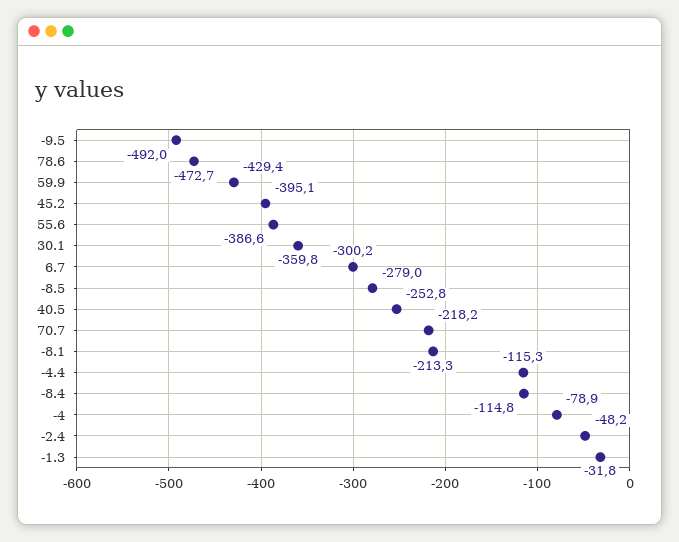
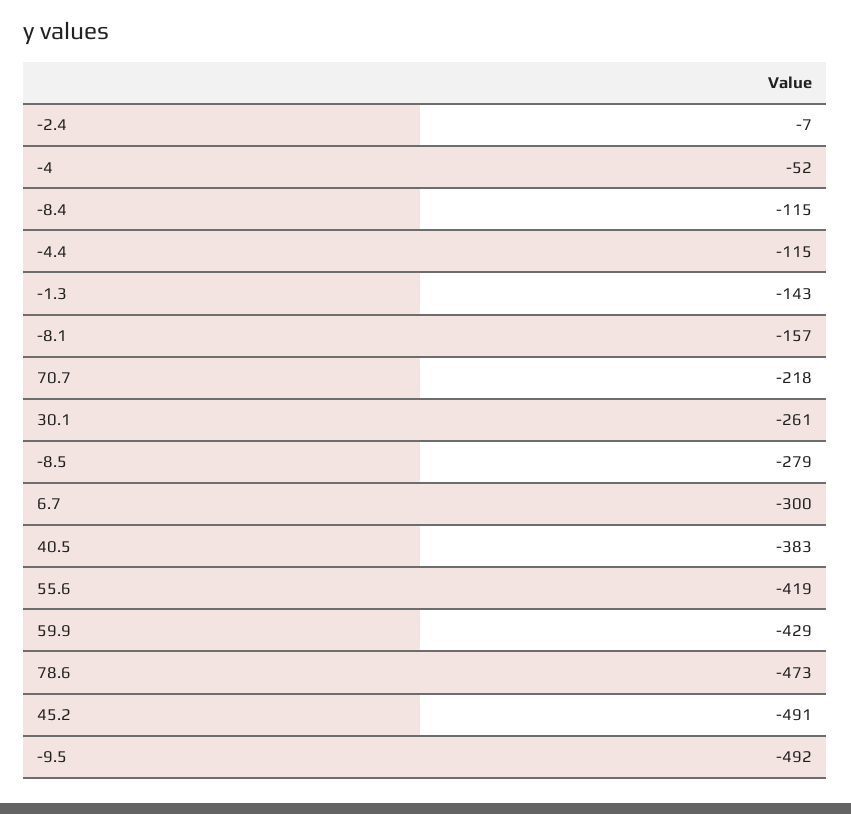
45.2: -395.1 -> -491
55.6: -386.6 -> -419
30.1: -359.8 -> -261
40.5: -252.8 -> -383
-8.1: -213.3 -> -157
-4: -78.9 -> -52
-2.4: -48.2 -> -7
-1.3: -31.8 -> -143

